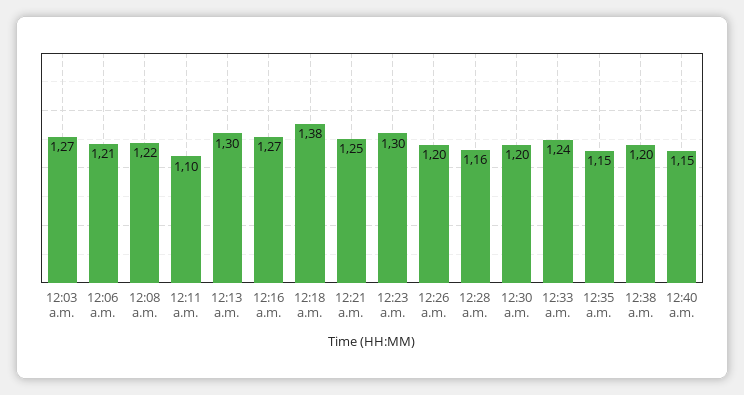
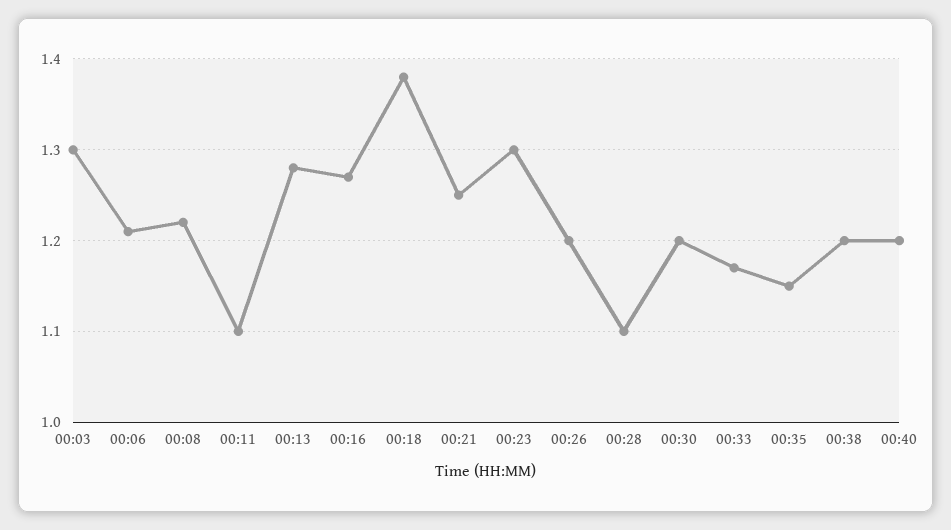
12:03 a.m.: 1.27 -> 1.3
12:13 a.m.: 1.3 -> 1.28
12:28 a.m.: 1.16 -> 1.1
12:33 a.m.: 1.24 -> 1.17
12:40 a.m.: 1.15 -> 1.2

